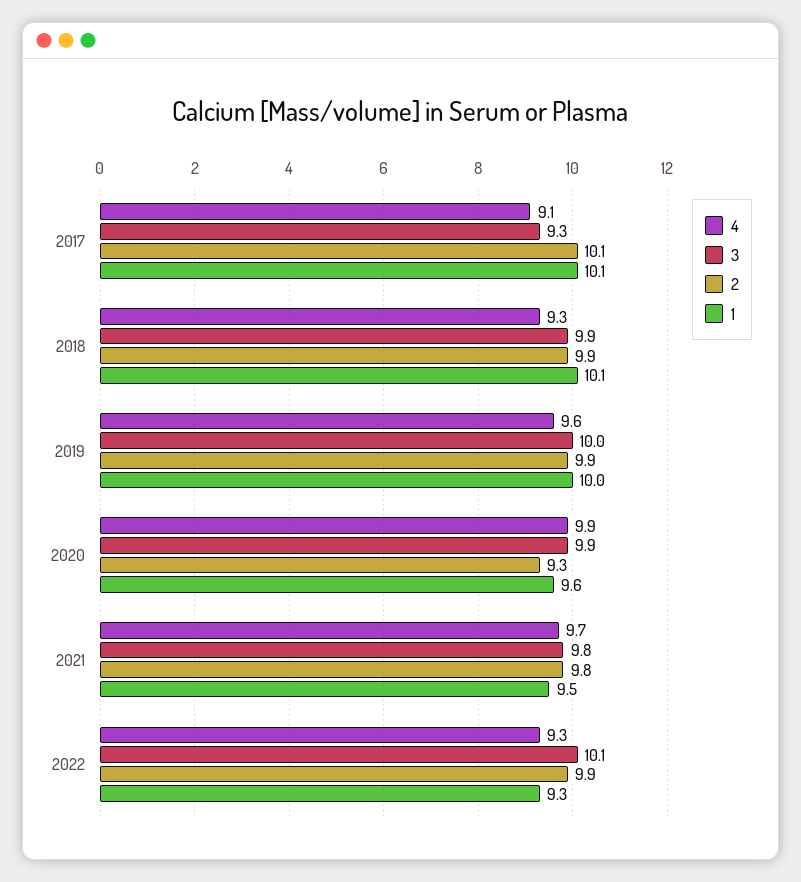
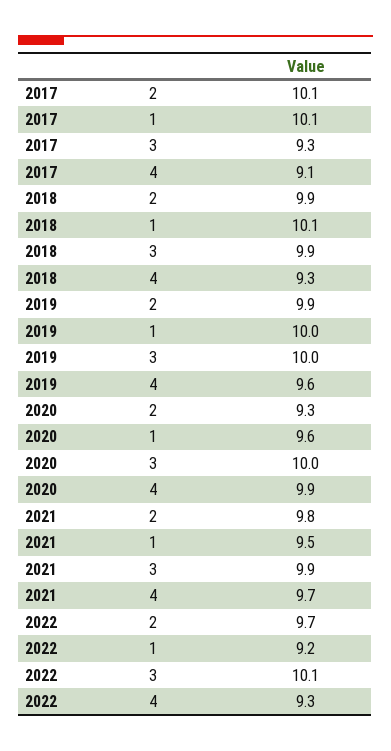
3, 2020: 9.9 -> 10
3, 2021: 9.8 -> 9.9
2, 2022: 9.9 -> 9.7
1, 2022: 9.3 -> 9.2

